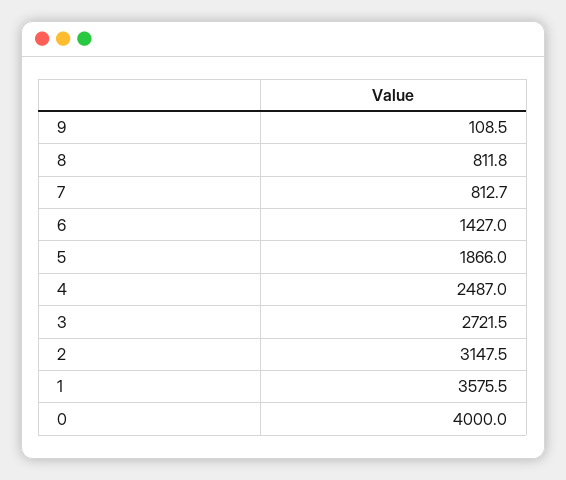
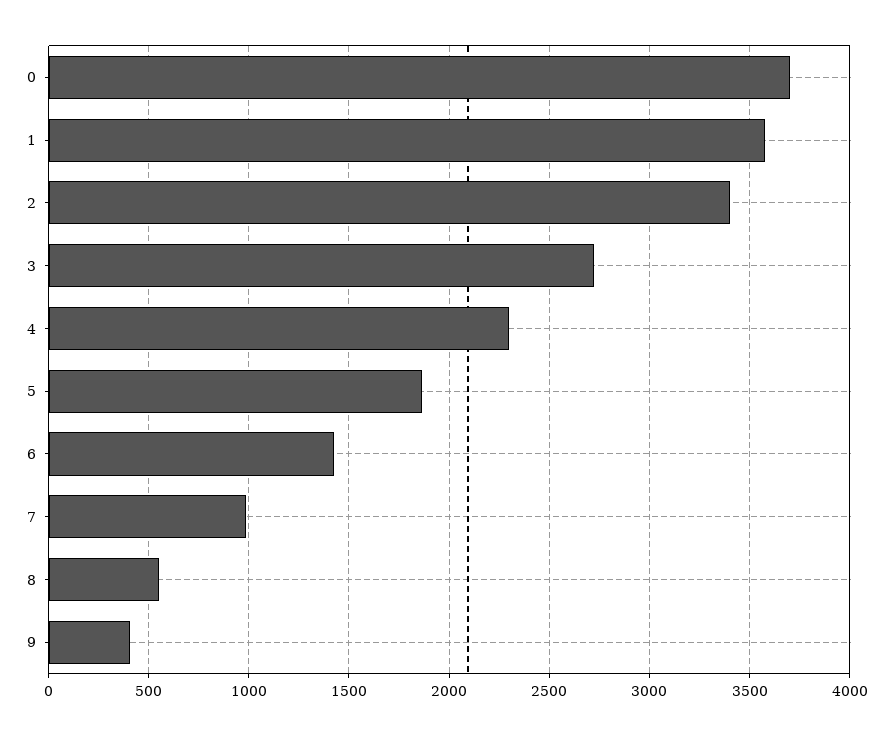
9: 108.5 -> 400
8: 811.8 -> 550
7: 812.7 -> 1000
4: 2487 -> 2300
2: 3147.5 -> 3400
0: 4000 -> 3700

